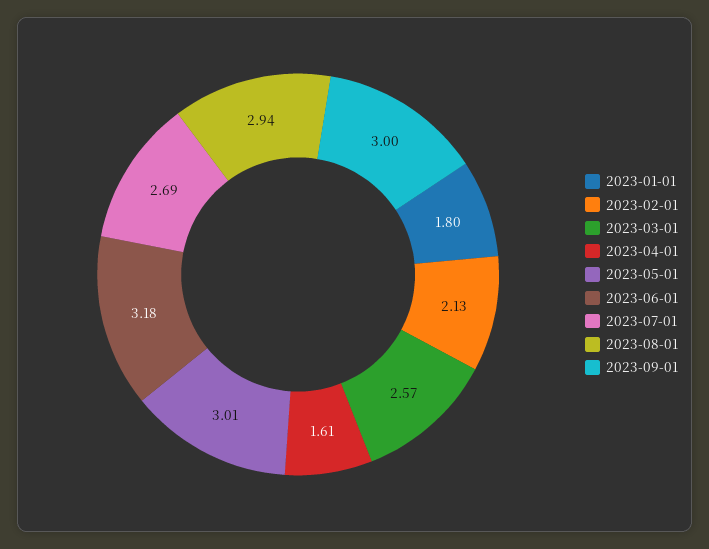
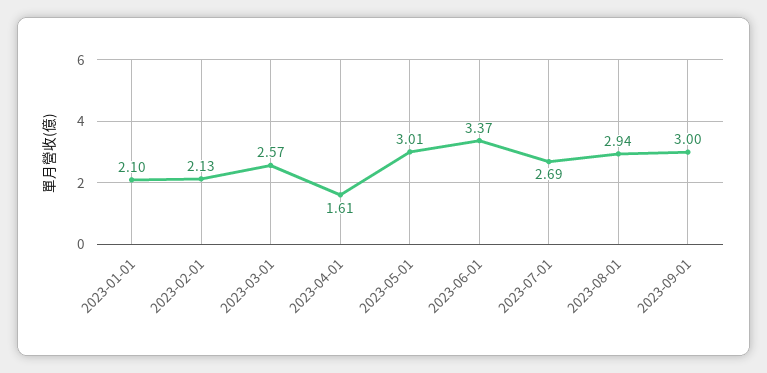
2023-01-01: 1.8 -> 2.1
2023-06-01: 3.18 -> 3.37

